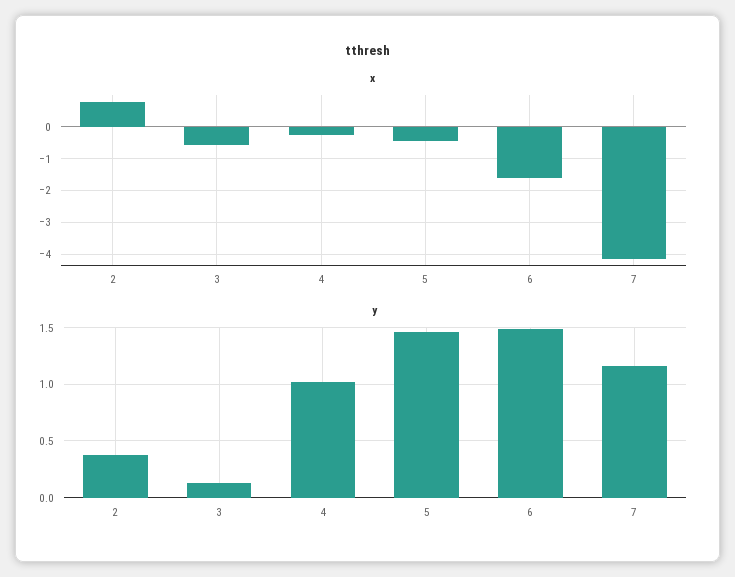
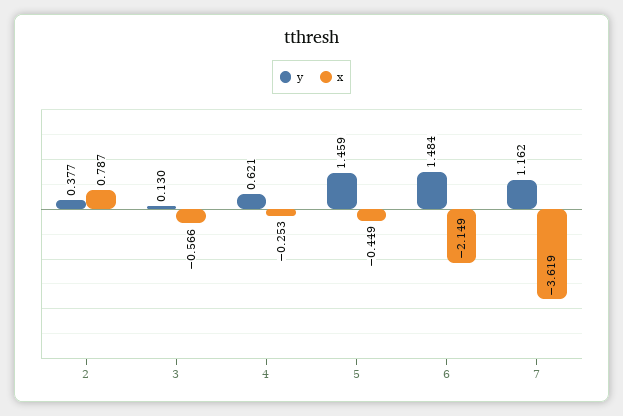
x, 6: -1.6 -> -2.149
x, 7: -4.2 -> -3.619
y, 4: 1 -> 0.621

